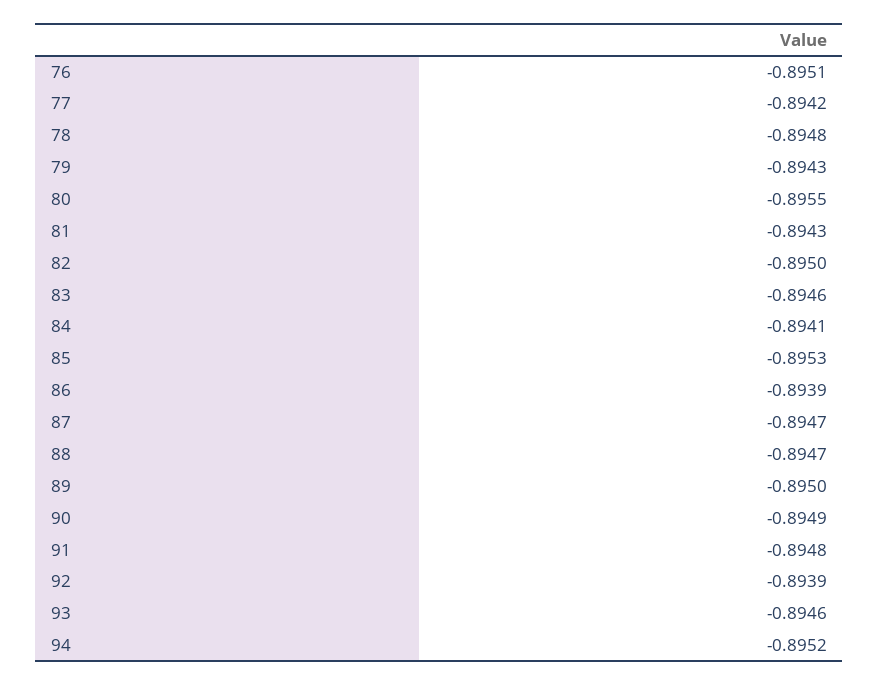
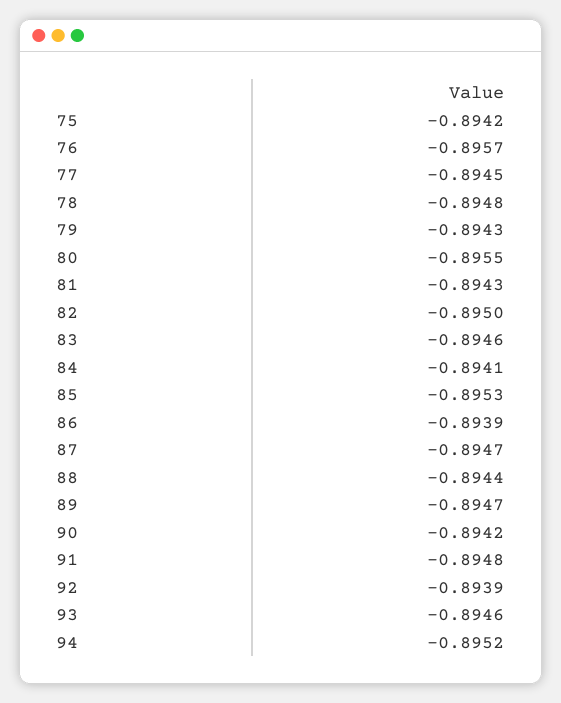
76: -0.8951 -> -0.8957
77: -0.8942 -> -0.8945
88: -0.8947 -> -0.8944
89: -0.895 -> -0.8947
90: -0.8949 -> -0.8942
75: none -> -0.8942

